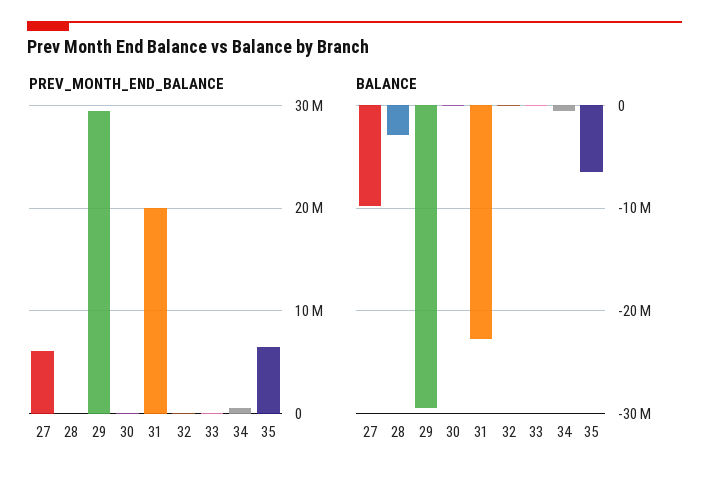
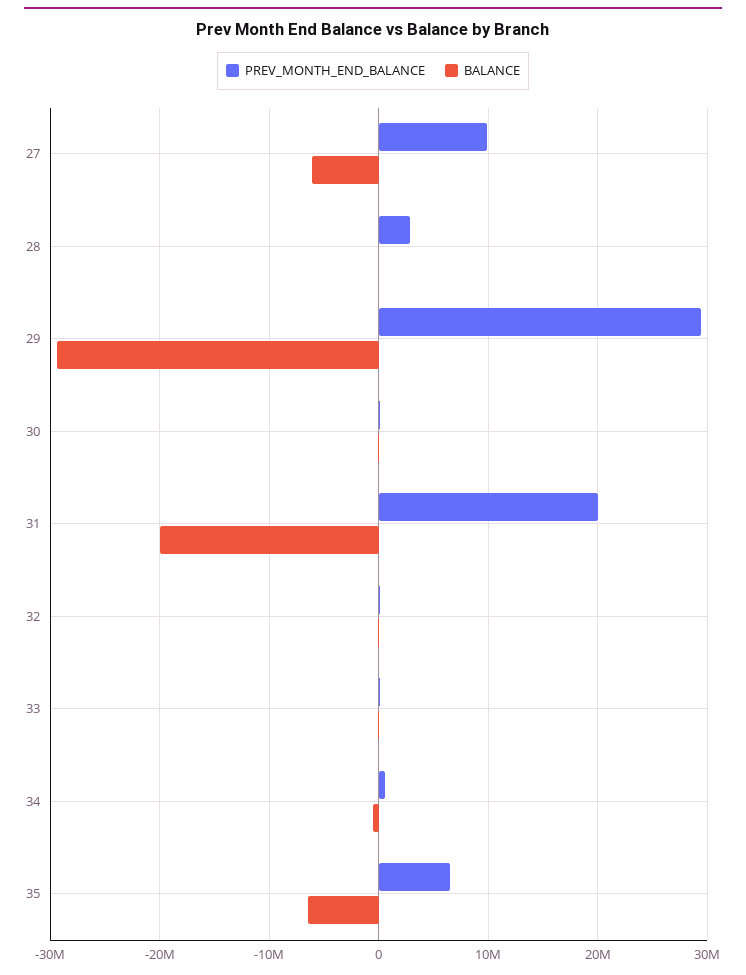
PREV_MONTH_END_BALANCE, 27: 6000000 -> 10000000
PREV_MONTH_END_BALANCE, 28: 0 -> 3000000
BALANCE, 27: -10000000 -> -6000000
BALANCE, 28: -3000000 -> 0
BALANCE, 31: -23000000 -> -20000000

